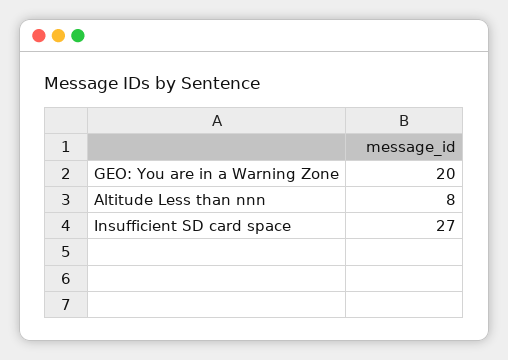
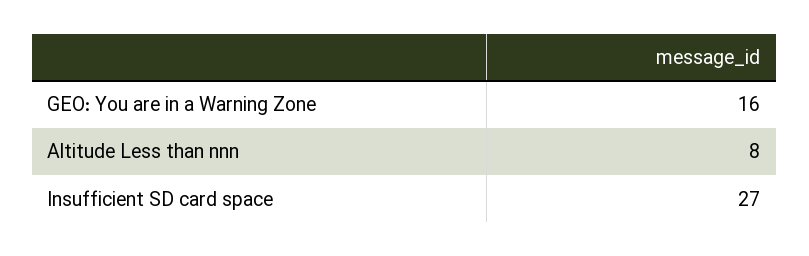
GEO: You are in a Warning Zone: 20 -> 16

